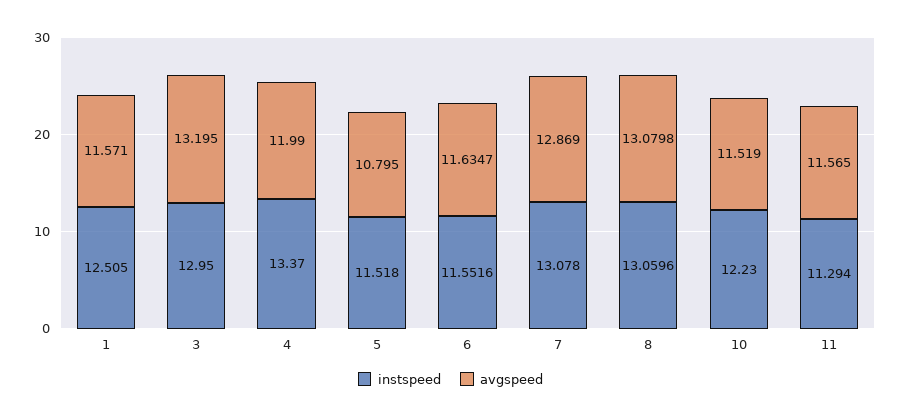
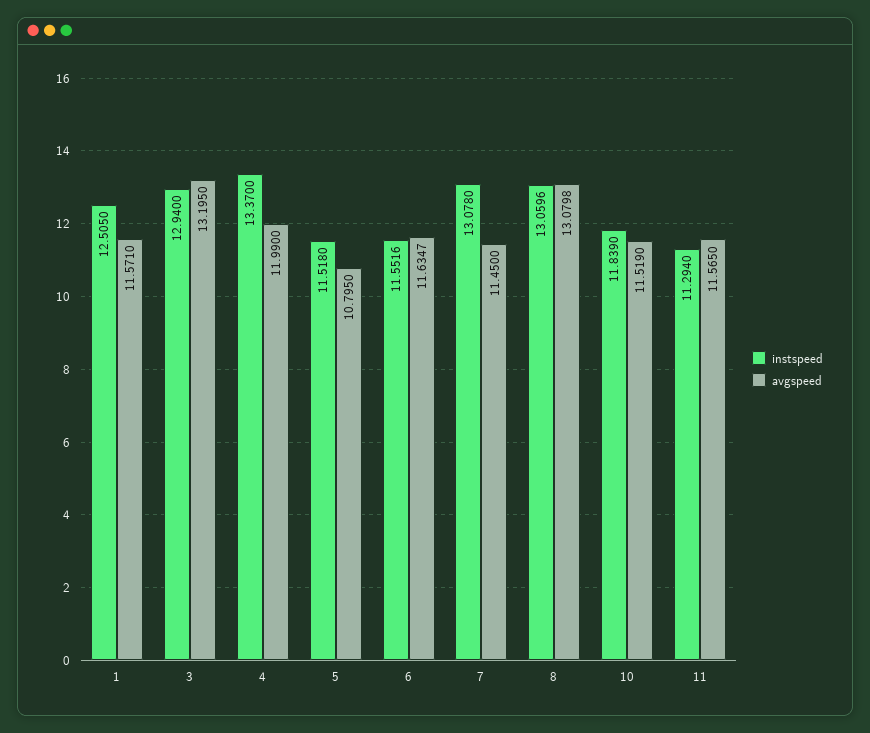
instspeed, 3: 12.95 -> 12.94
avgspeed, 7: 12.869 -> 11.45
instspeed, 10: 12.23 -> 11.839

